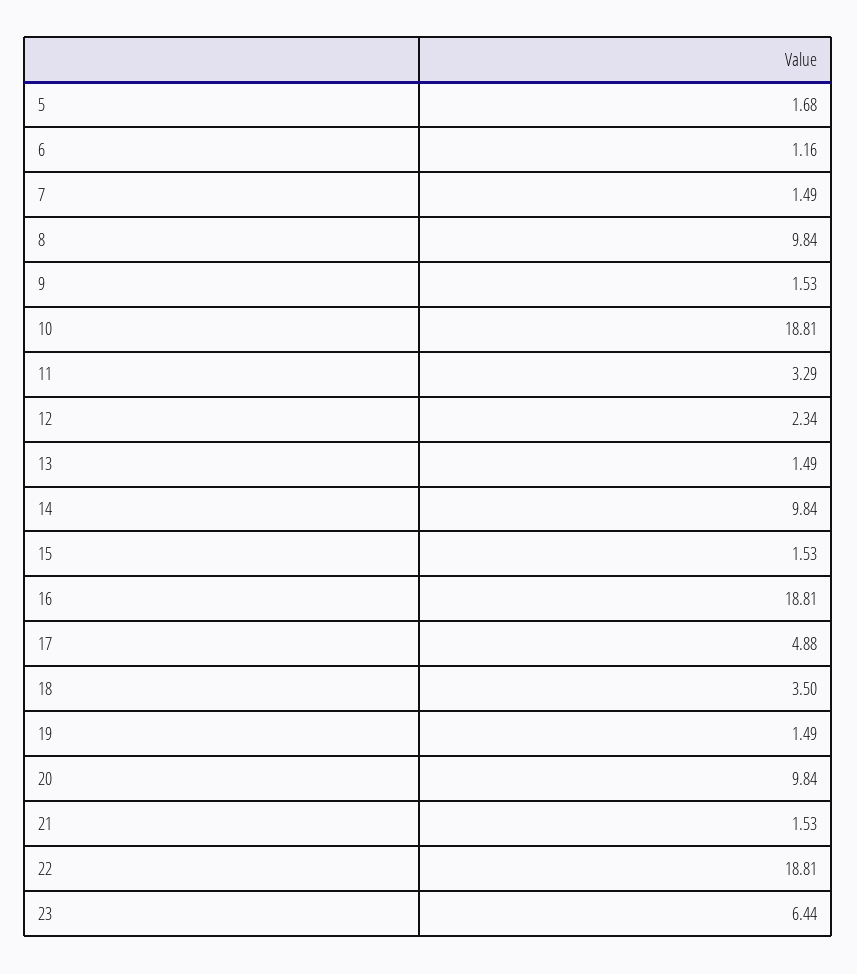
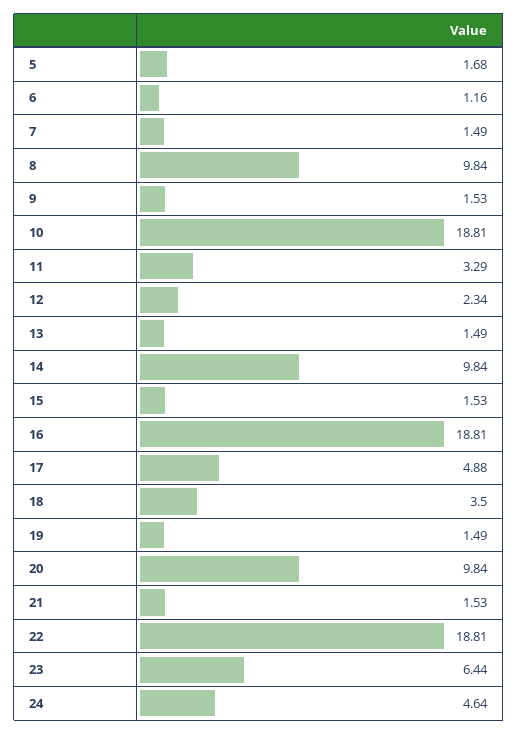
24: none -> 4.64

